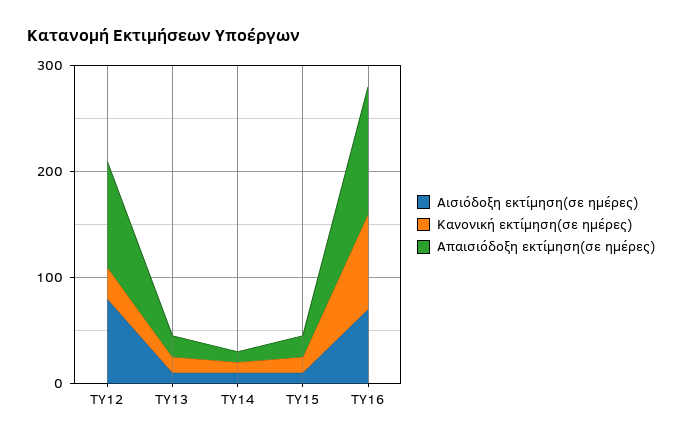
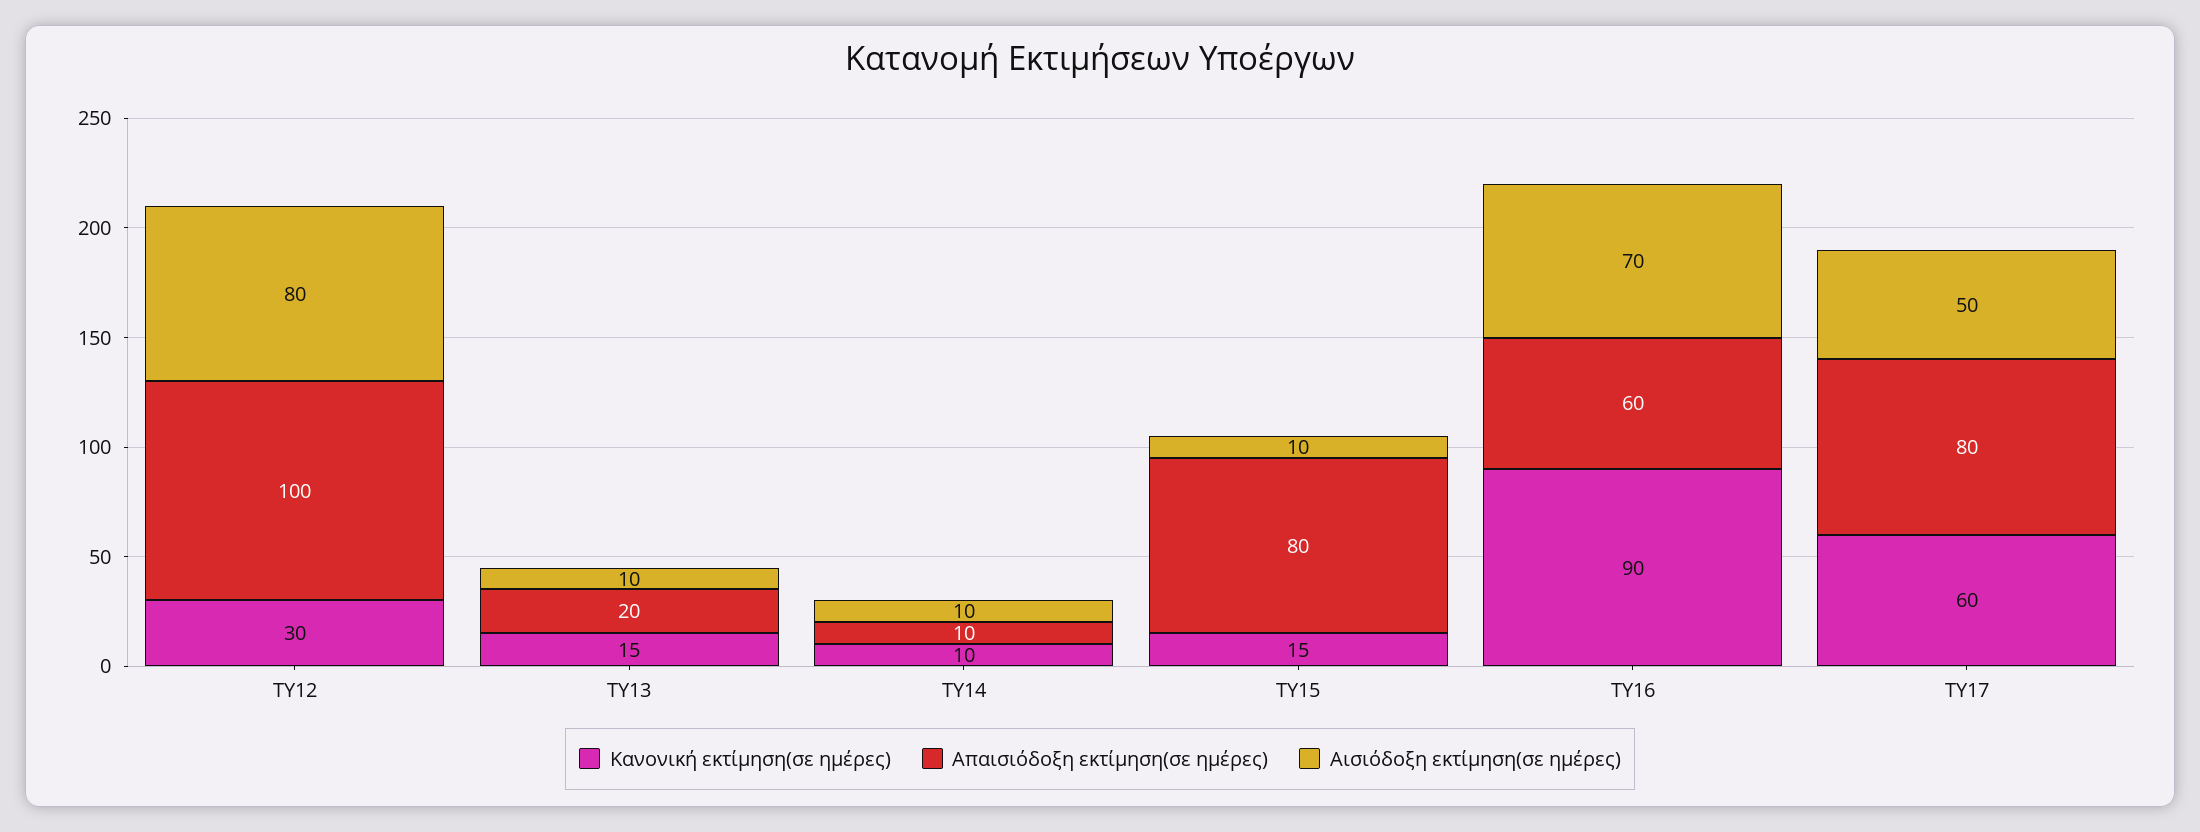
Απαισιόδοξη εκτίμηση(σε ημέρες), ΤΥ15: 20 -> 80
Απαισιόδοξη εκτίμηση(σε ημέρες), ΤΥ16: 120 -> 60
Κανονική εκτίμηση(σε ημέρες), ΤΥ17: none -> 60
Απαισιόδοξη εκτίμηση(σε ημέρες), ΤΥ17: none -> 80
Αισιόδοξη εκτίμηση(σε ημέρες), ΤΥ17: none -> 50

